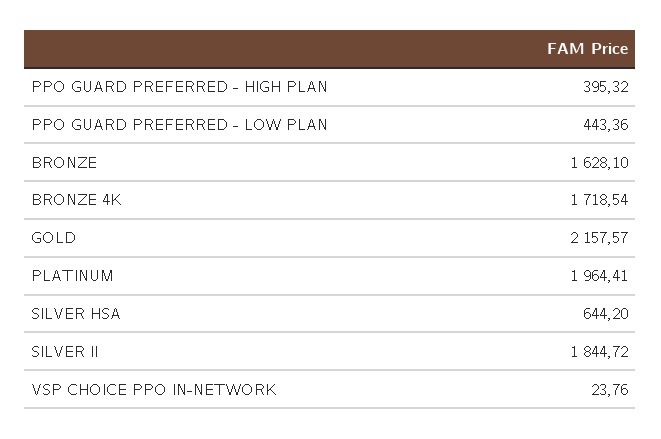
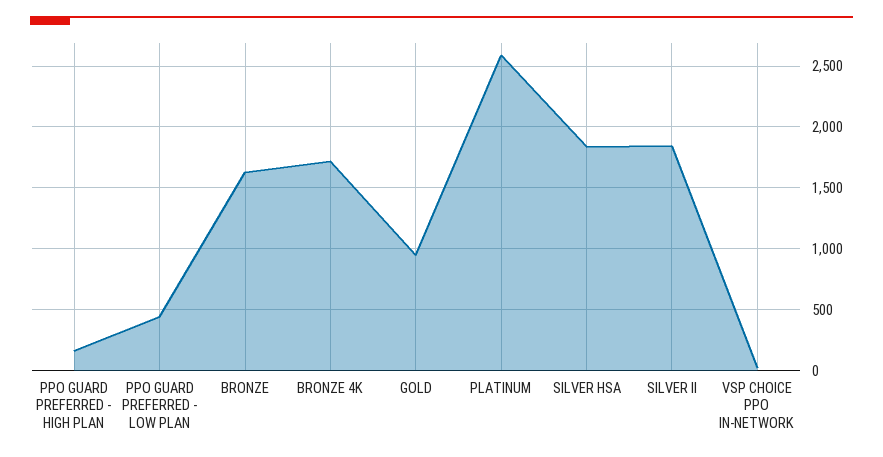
PPO GUARD PREFERRED - HIGH PLAN: 395.32 -> 150
GOLD: 2157.57 -> 950
PLATINUM: 1964.41 -> 2600
SILVER HSA: 644.2 -> 1850

